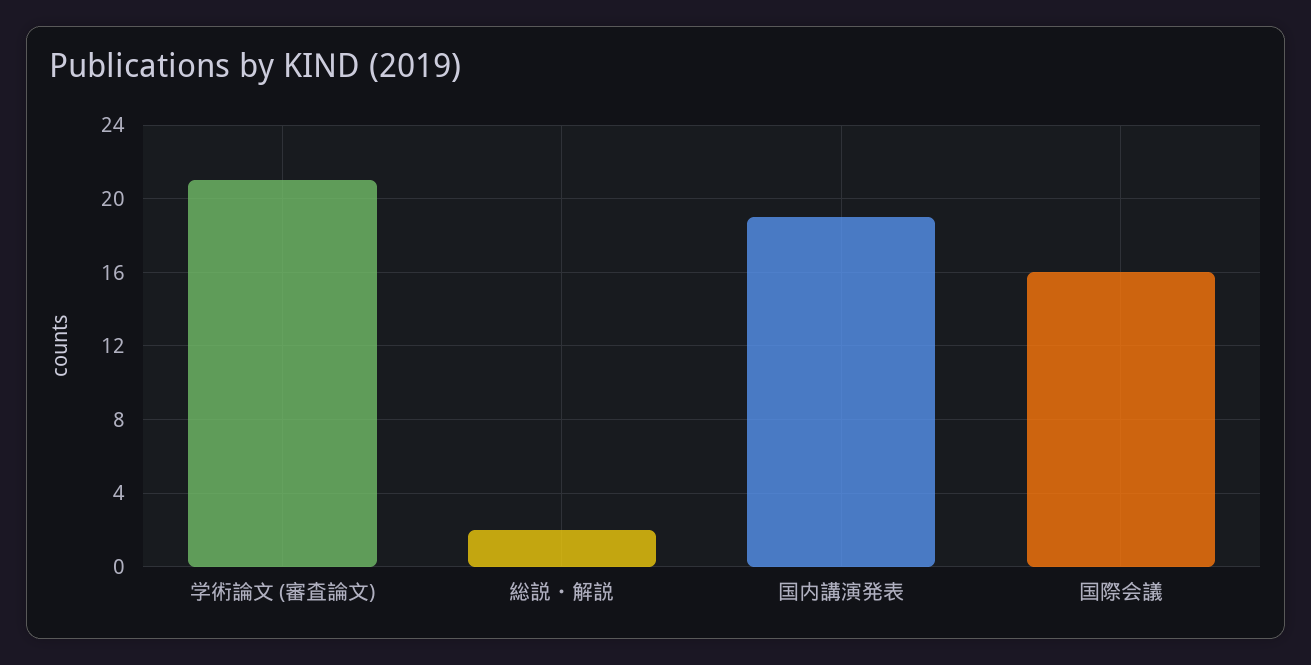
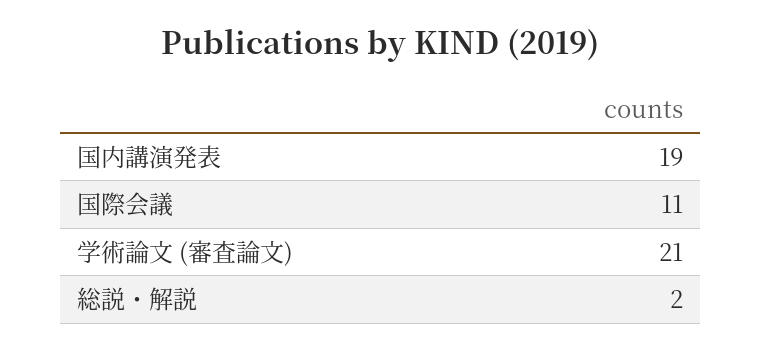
国際会議: 16 -> 11

